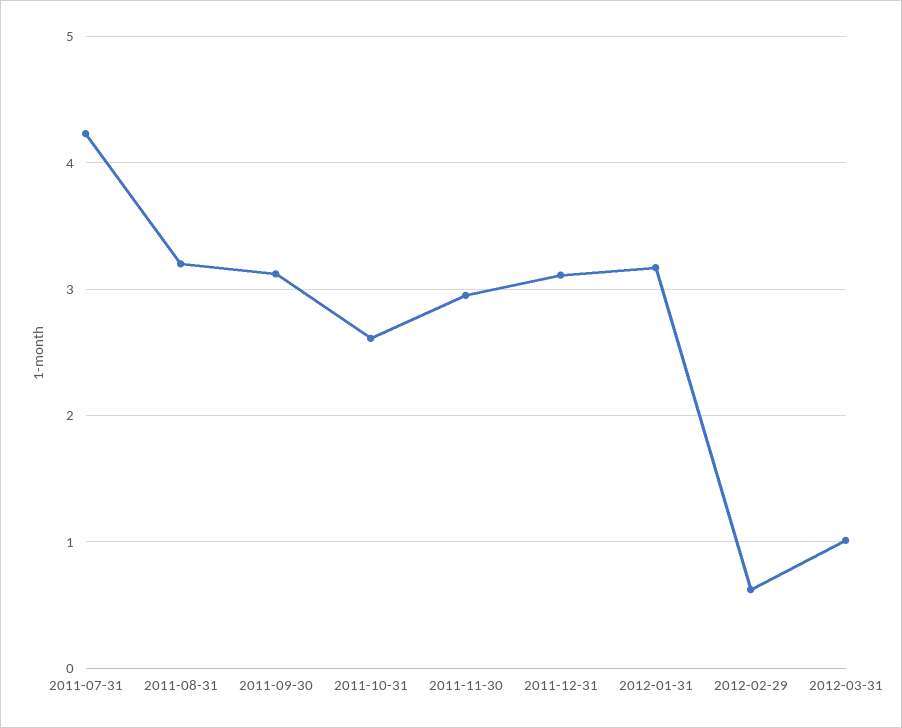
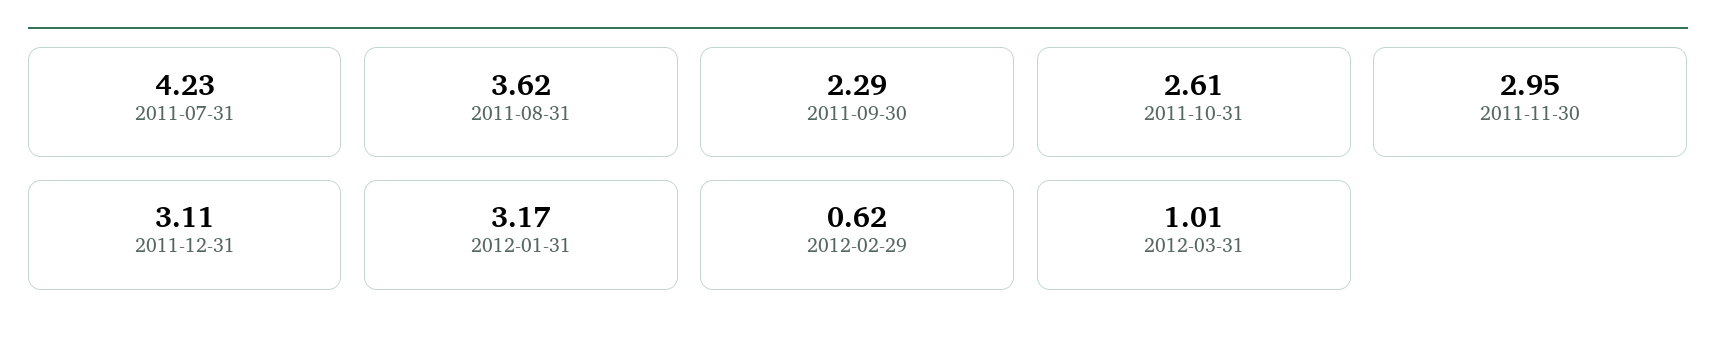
2011-08-31: 3.2 -> 3.62
2011-09-30: 3.1 -> 2.29

